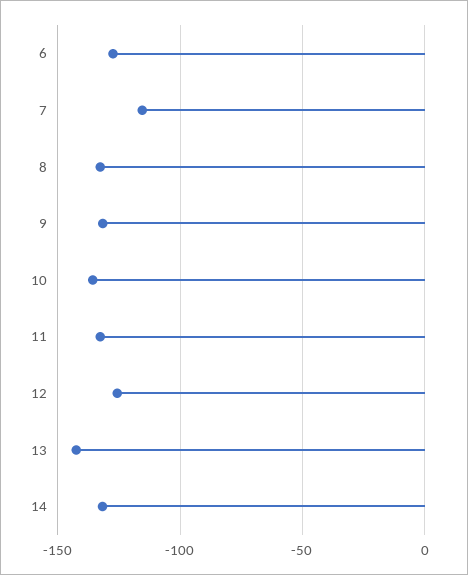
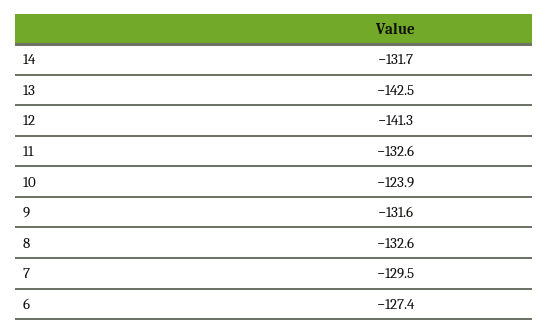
7: -115 -> -129.5
10: -135 -> -123.9
12: -125 -> -141.3

